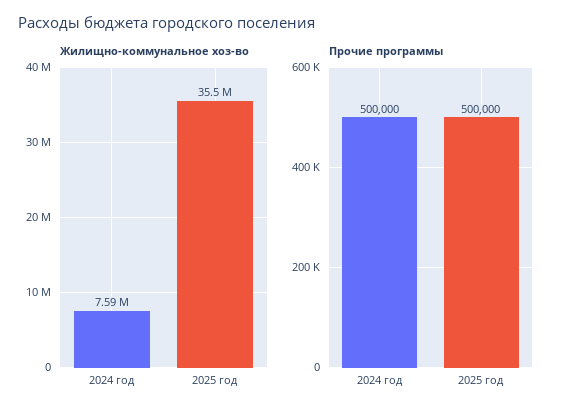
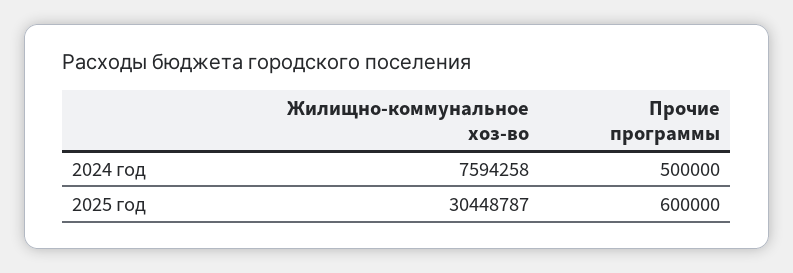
Жилищно-коммунальное хоз-во, 2025 год: 35500000 -> 30448787
Прочие программы, 2025 год: 500000 -> 600000

